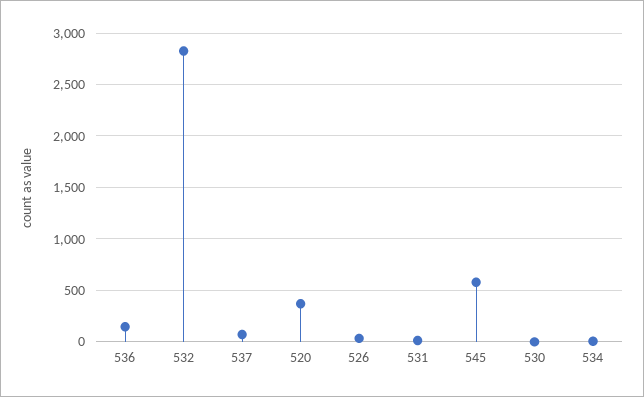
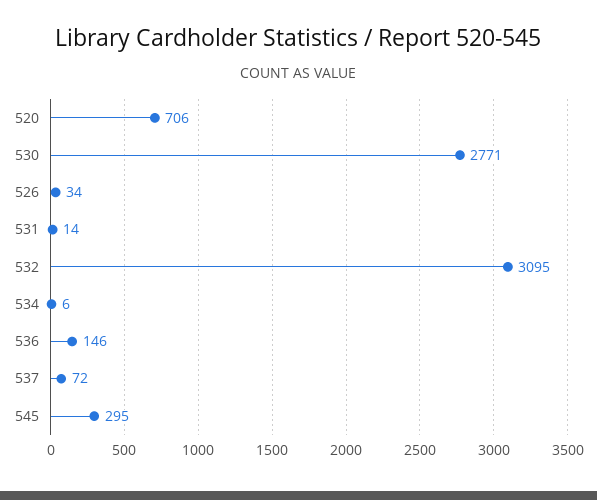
532: 2800 -> 3095
520: 400 -> 706
545: 600 -> 295
530: 0 -> 2771

